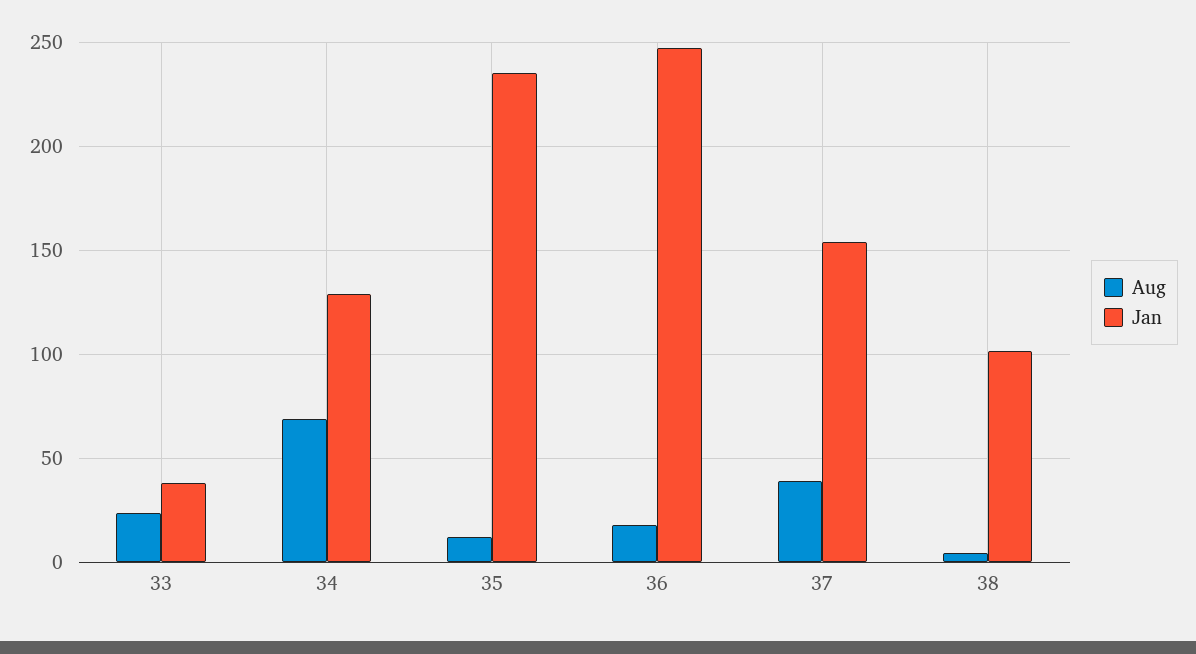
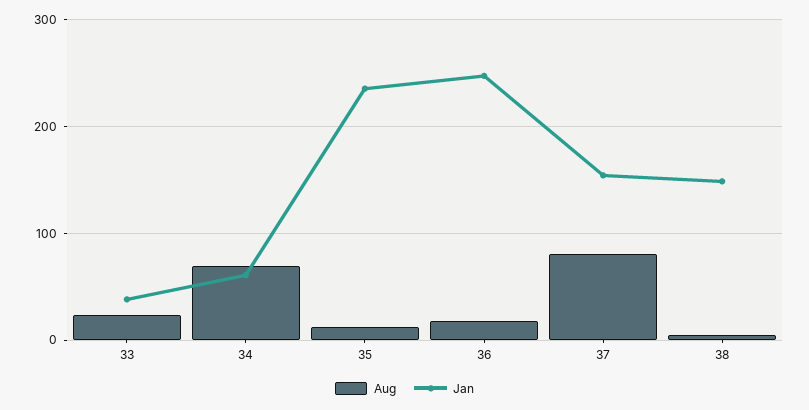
Jan, 34: 130 -> 60
Aug, 37: 40 -> 80
Jan, 38: 100 -> 150

